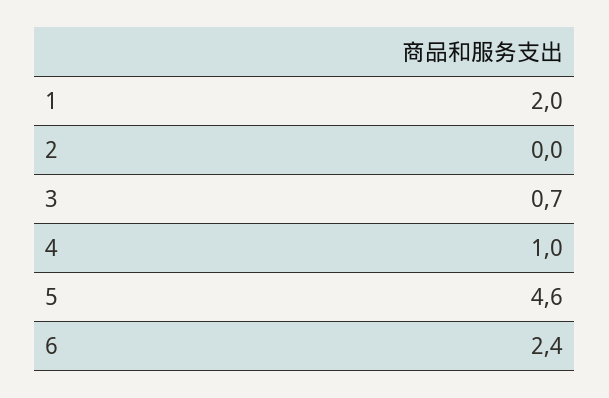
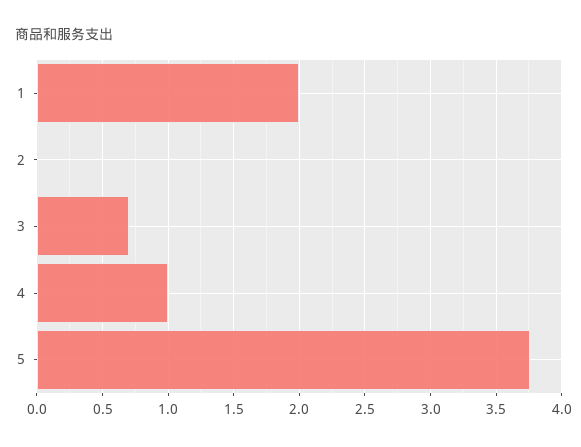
5: 4.6 -> 3.75
6: 2.4 -> none

